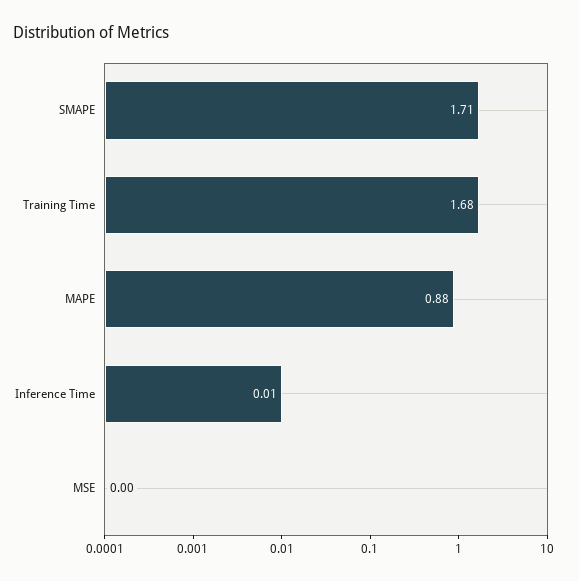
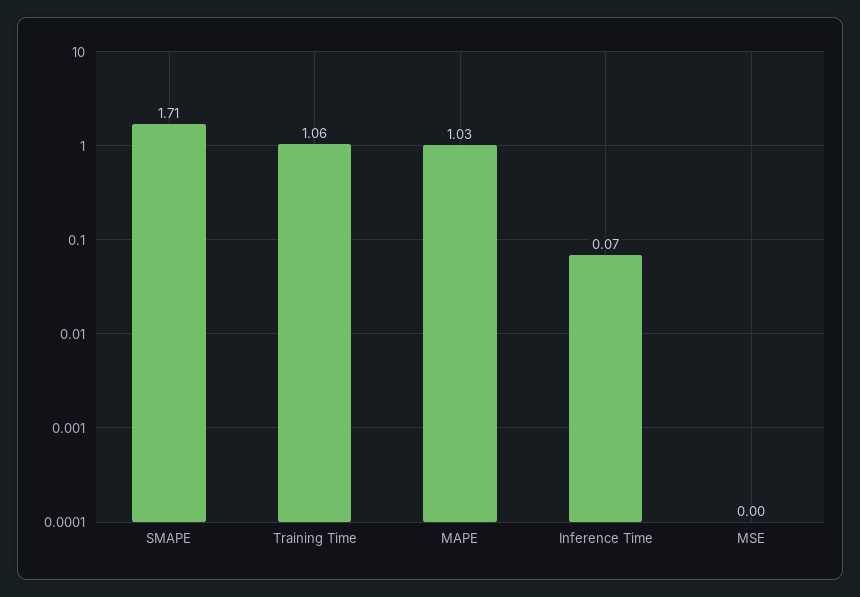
Training Time: 1.68 -> 1.06
MAPE: 0.88 -> 1.03
Inference Time: 0.01 -> 0.07

